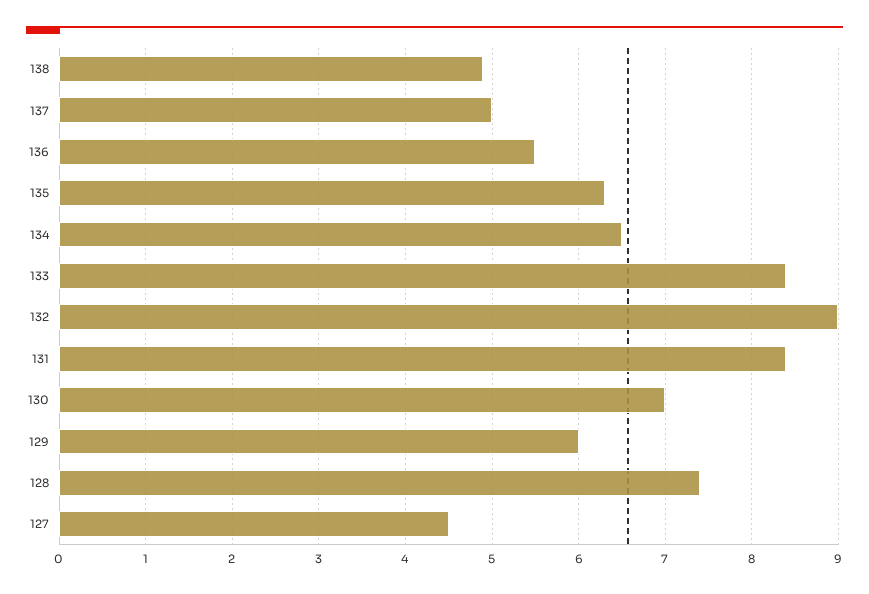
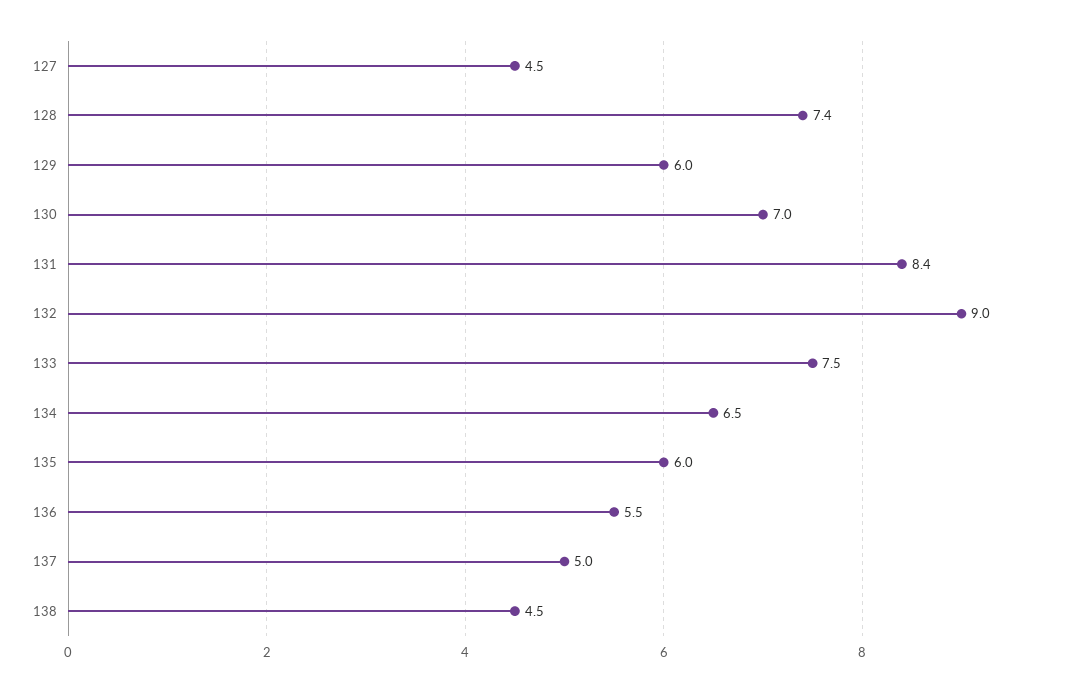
138: 4.9 -> 4.5
135: 6.3 -> 6
133: 8.4 -> 7.5

